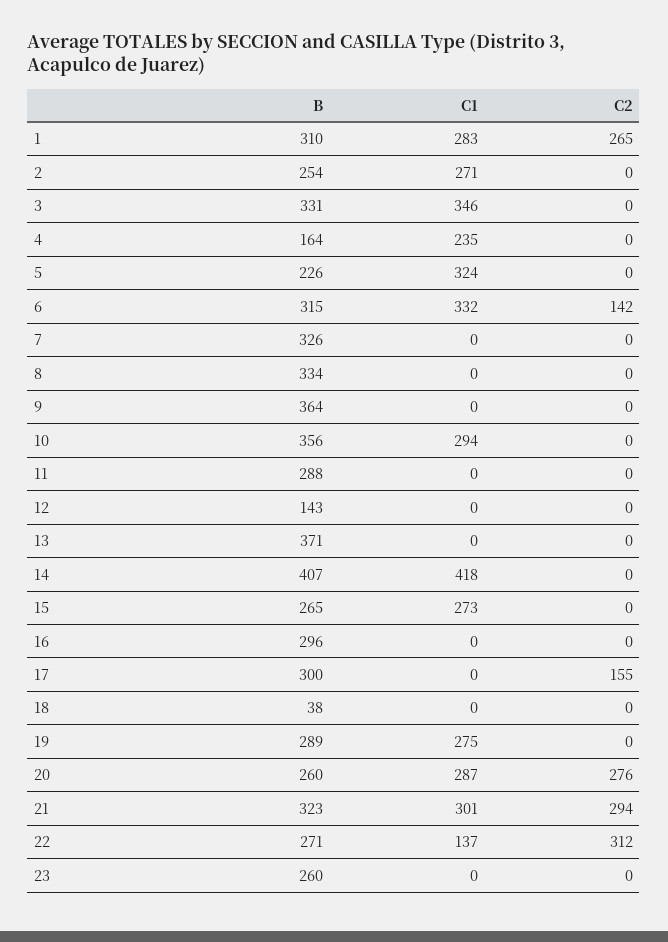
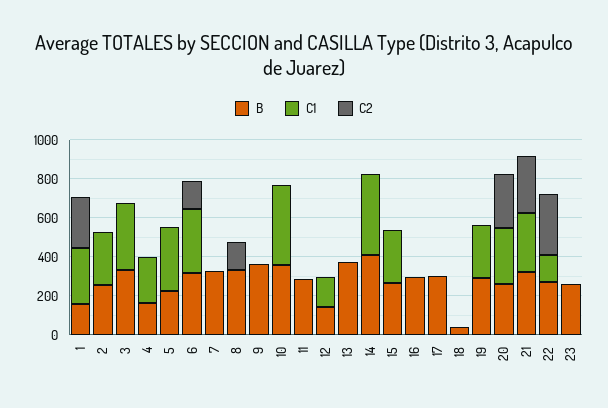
B, 1: 310 -> 150
C2, 8: 0 -> 150
C1, 10: 294 -> 400
C1, 12: 0 -> 150
C2, 17: 155 -> 0

